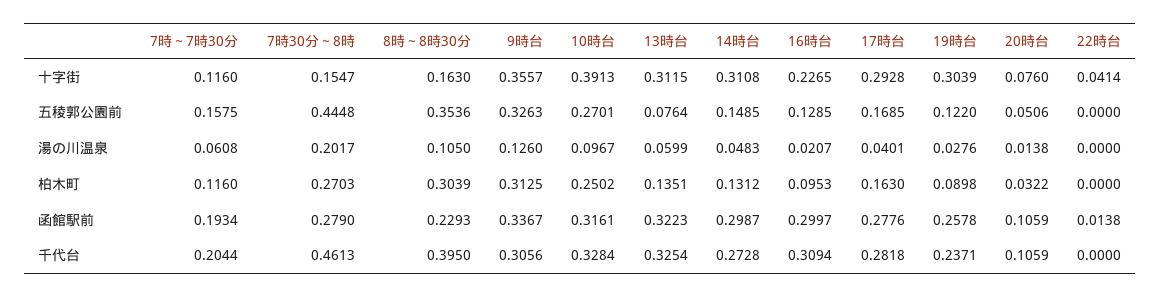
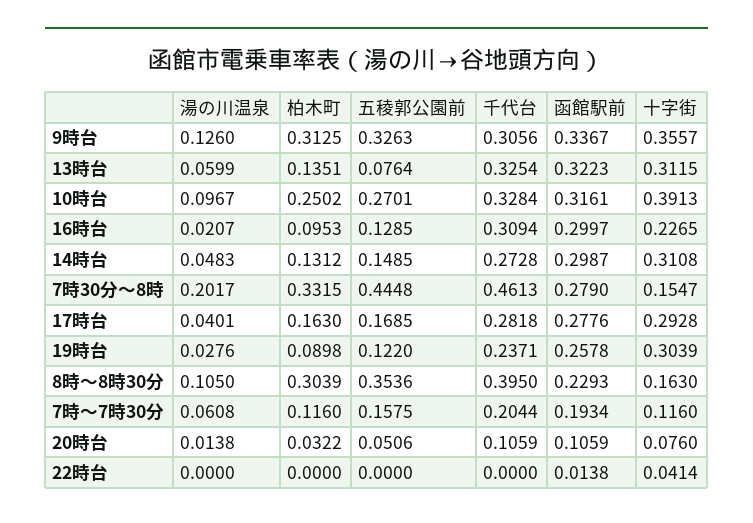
7時30分～8時, 柏木町: 0.2703 -> 0.3315

